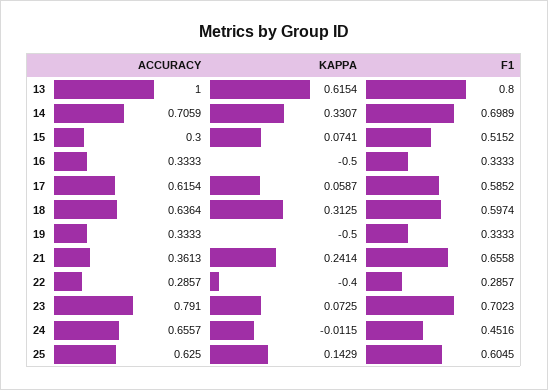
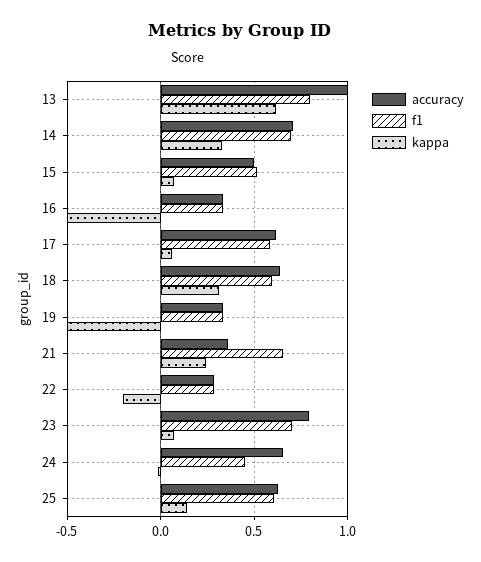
ACCURACY, 15: 0.3 -> 0.5
KAPPA, 22: -0.4 -> -0.2

